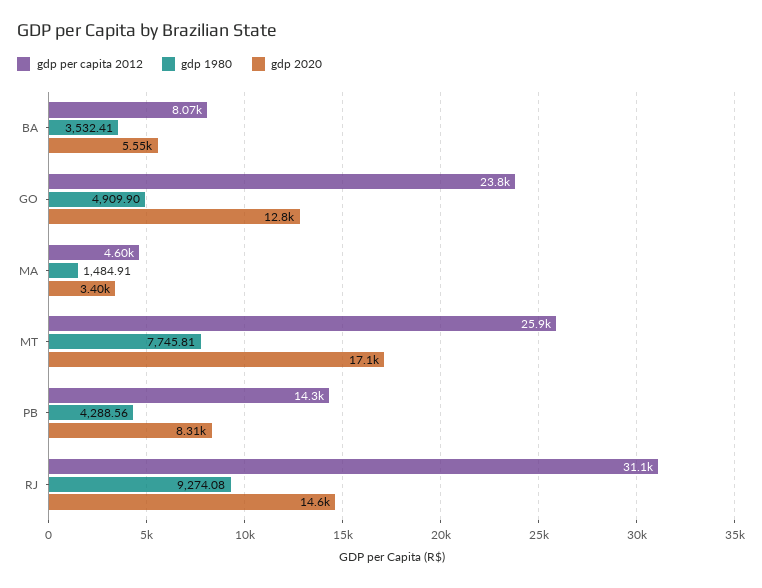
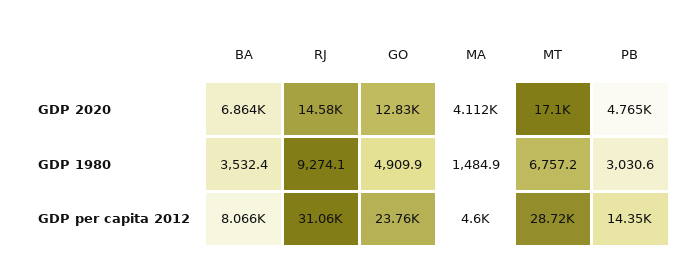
gdp 2020, BA: 5550 -> 6864
gdp 2020, MA: 3400 -> 4112
gdp per capita 2012, MT: 25900 -> 28720
gdp 1980, MT: 7745.81 -> 6757.2
gdp 1980, PB: 4288.56 -> 3030.6
gdp 2020, PB: 8310 -> 4765

